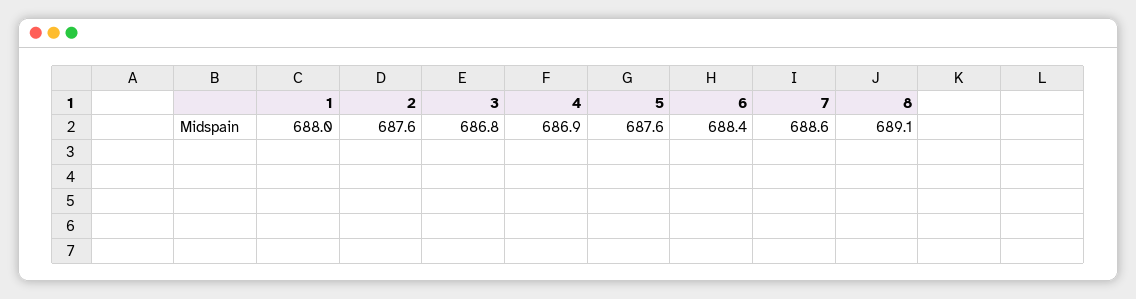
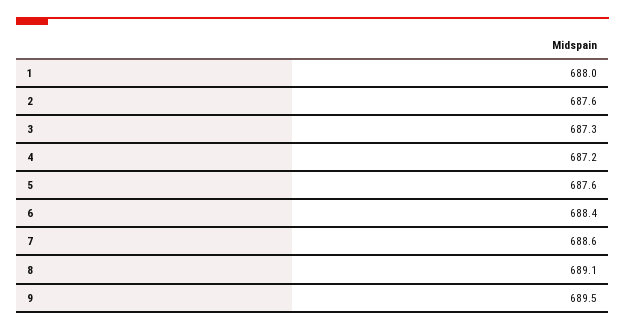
3: 686.8 -> 687.3
4: 686.9 -> 687.2
9: none -> 689.5

